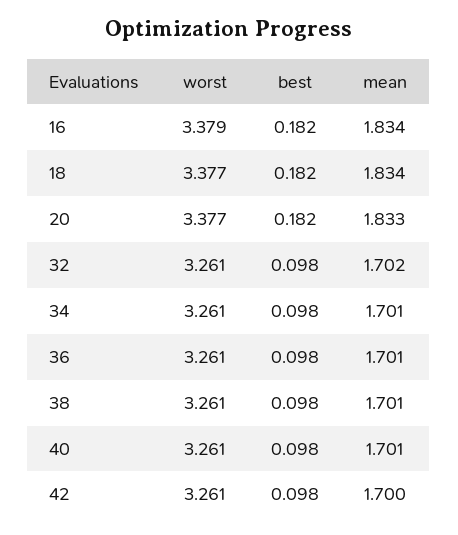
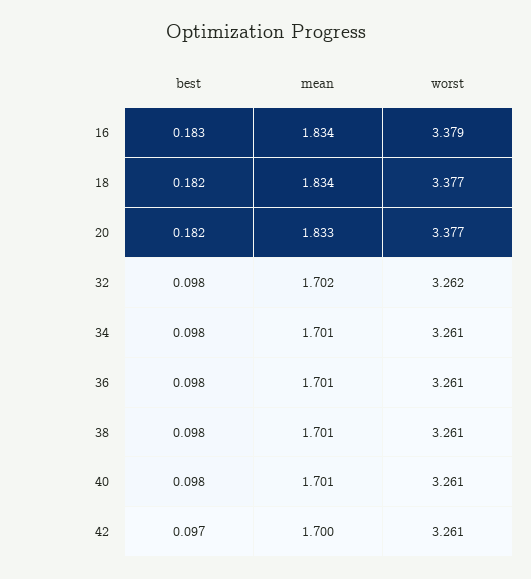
best, 16: 0.182 -> 0.183
worst, 32: 3.261 -> 3.262
best, 42: 0.098 -> 0.097

